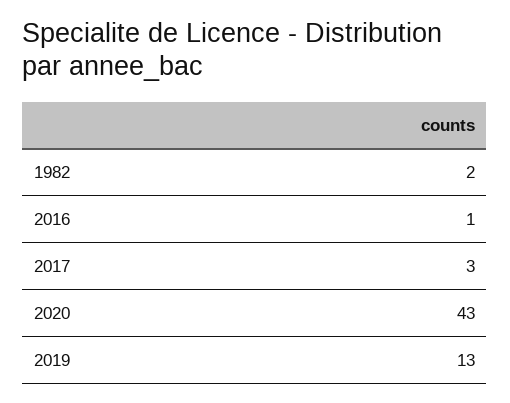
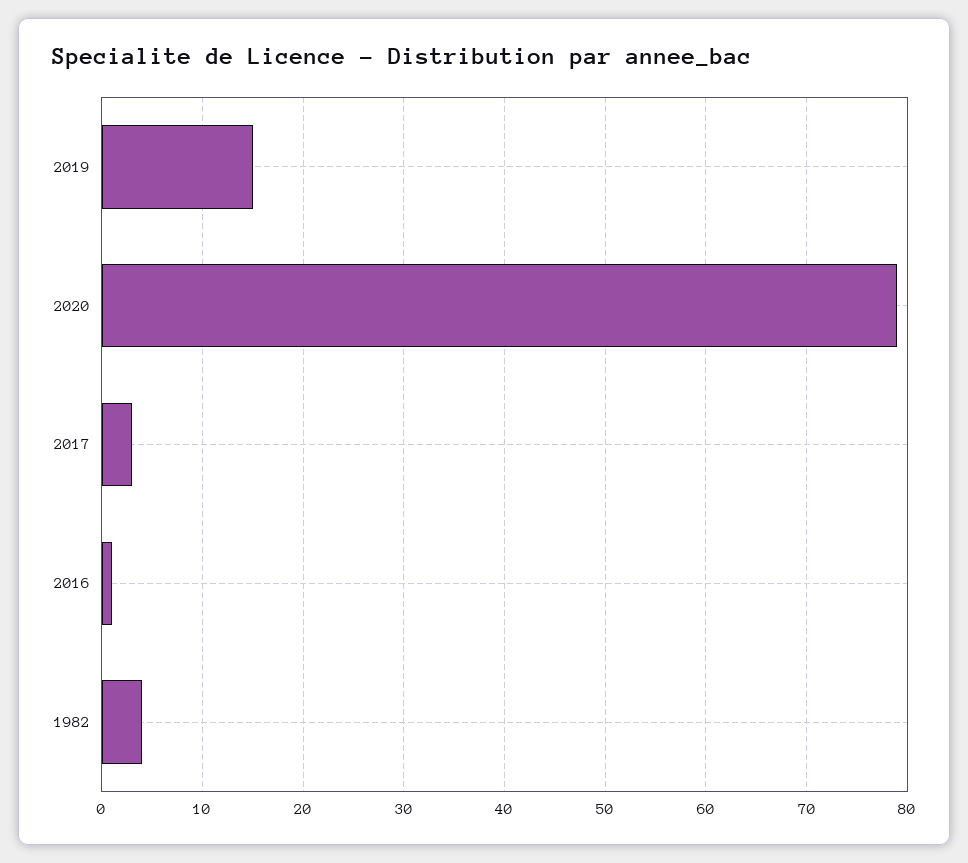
1982: 2 -> 4
2020: 43 -> 79
2019: 13 -> 15

